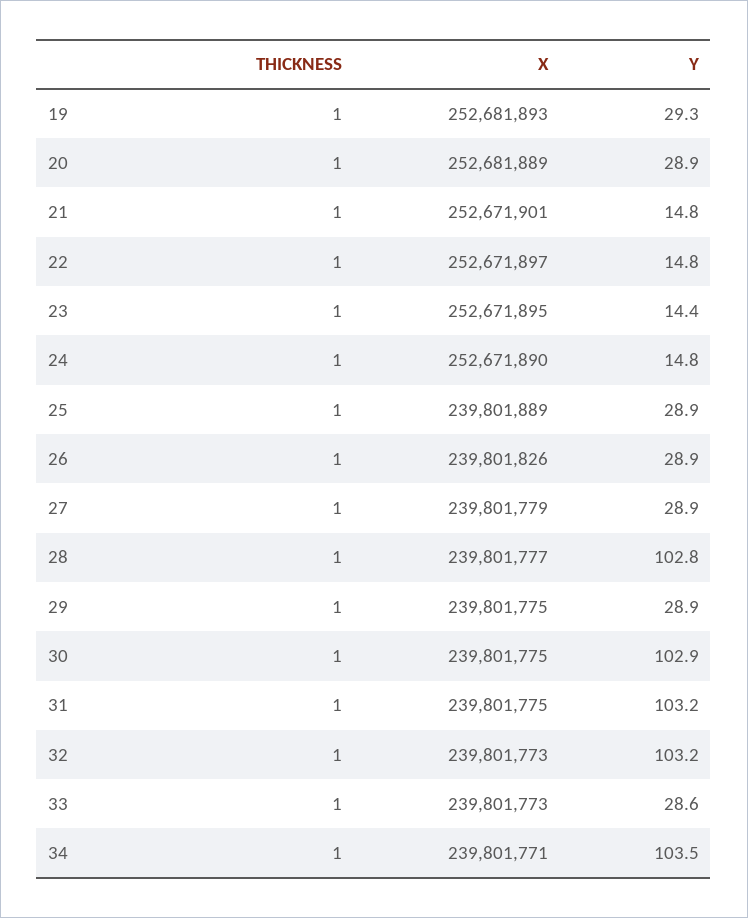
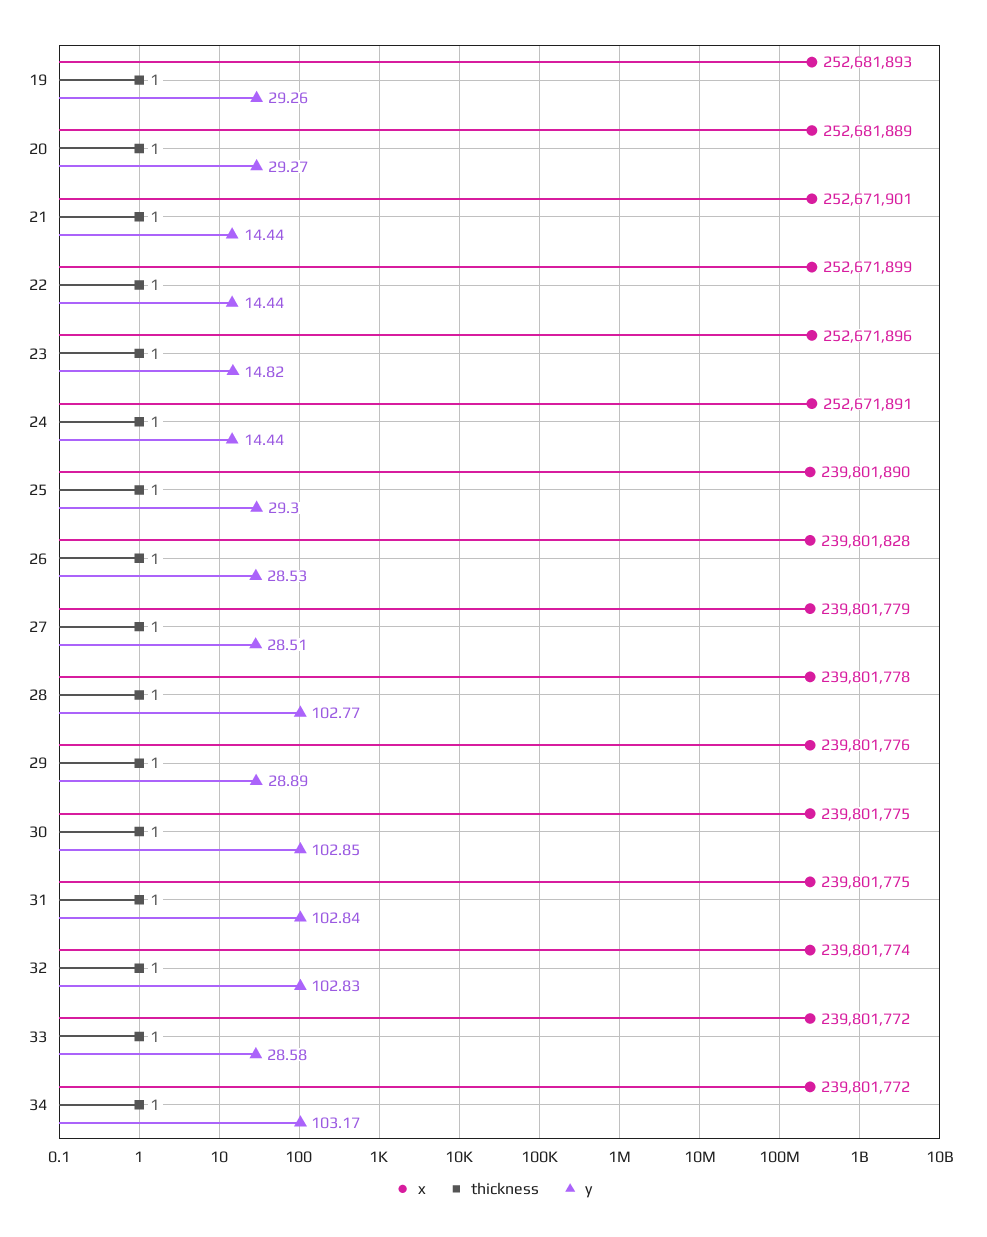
Y, 20: 28.9 -> 29.27
Y, 21: 14.8 -> 14.44
X, 22: 252671897 -> 252671899
Y, 22: 14.8 -> 14.44
X, 23: 252671895 -> 252671896
Y, 23: 14.4 -> 14.82
X, 24: 252671890 -> 252671891
Y, 24: 14.8 -> 14.44
X, 25: 239801889 -> 239801890
Y, 25: 28.9 -> 29.3
X, 26: 239801826 -> 239801828
Y, 26: 28.9 -> 28.53
Y, 27: 28.9 -> 28.51
X, 28: 239801777 -> 239801778
X, 29: 239801775 -> 239801776
Y, 31: 103.2 -> 102.84
X, 32: 239801773 -> 239801774
Y, 32: 103.2 -> 102.83
X, 33: 239801773 -> 239801772
X, 34: 239801771 -> 239801772
Y, 34: 103.5 -> 103.17

